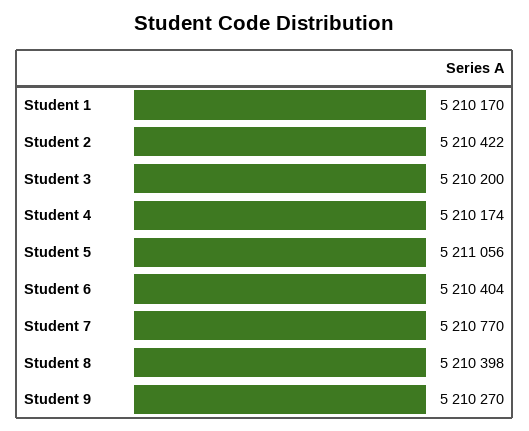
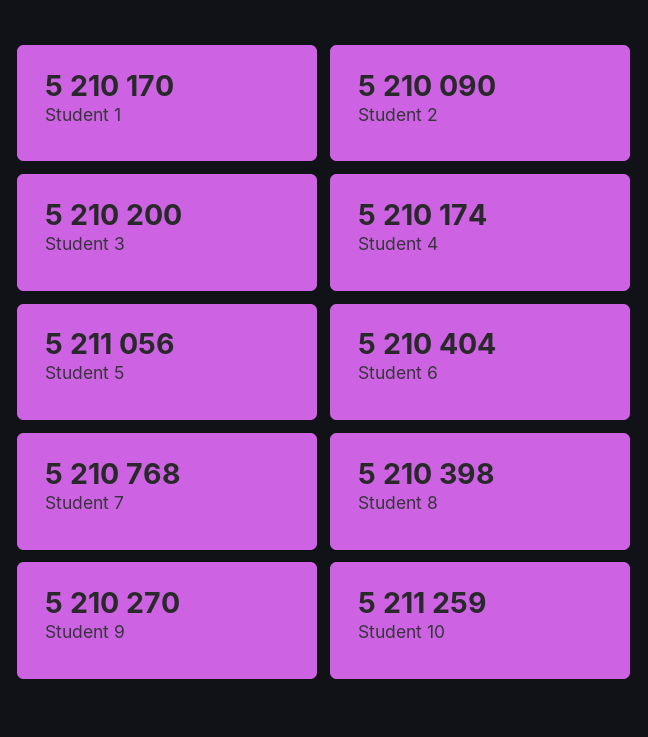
Student 2: 5210422 -> 5210090
Student 7: 5210770 -> 5210768
Student 10: none -> 5211259

